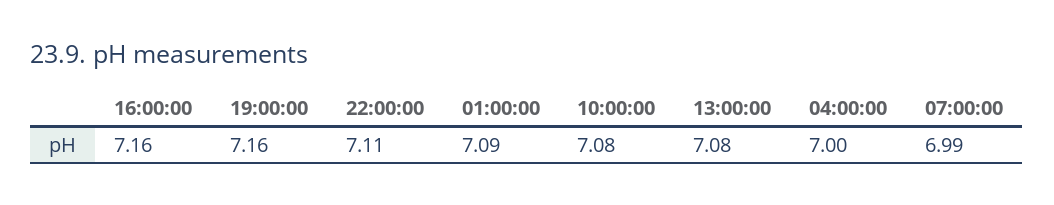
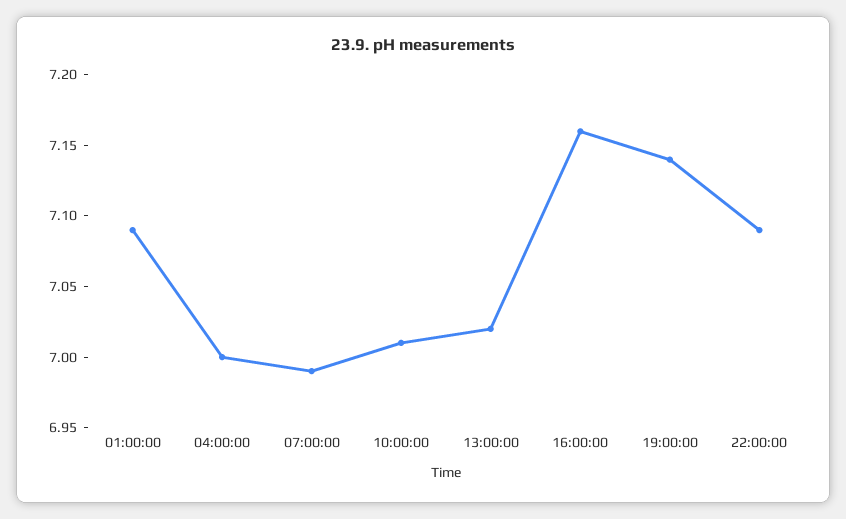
19:00:00: 7.16 -> 7.14
22:00:00: 7.11 -> 7.09
10:00:00: 7.08 -> 7.01
13:00:00: 7.08 -> 7.02

